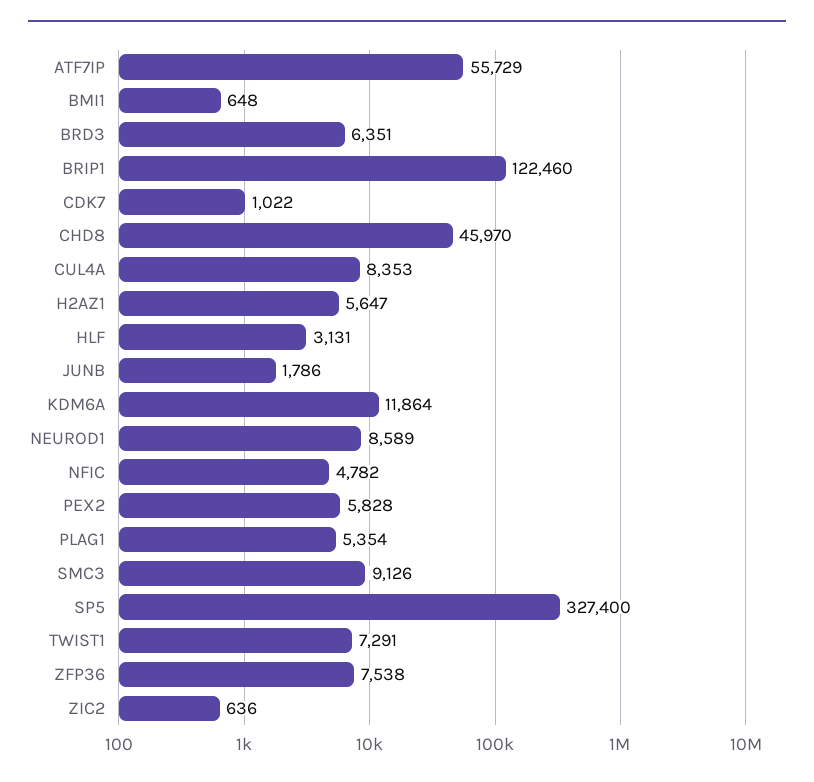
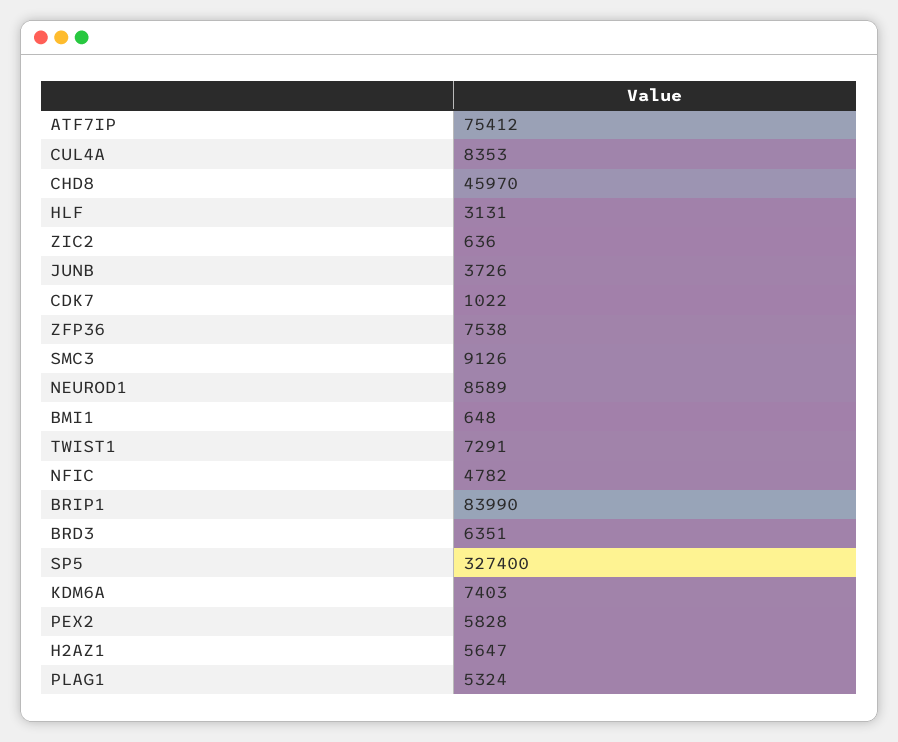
ATF7IP: 55729 -> 75412
BRIP1: 122460 -> 83990
JUNB: 1786 -> 3726
KDM6A: 11864 -> 7403
PLAG1: 5354 -> 5324

